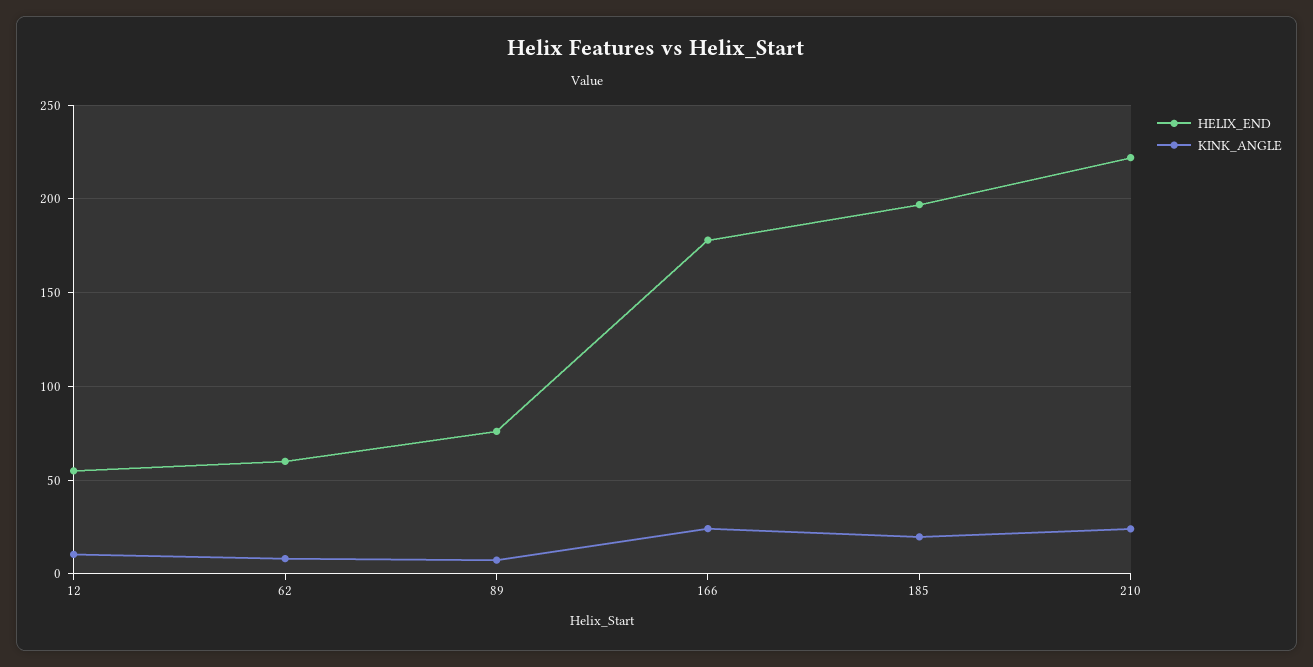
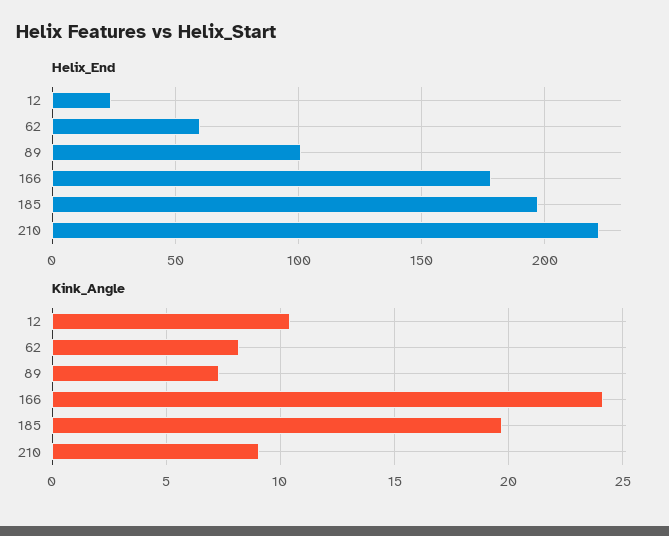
HELIX_END, 12: 55 -> 25
HELIX_END, 89: 75 -> 100
KINK_ANGLE, 210: 25 -> 9

